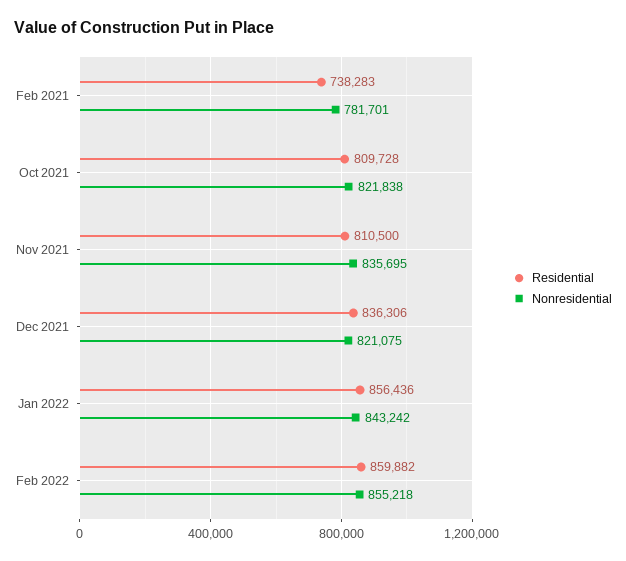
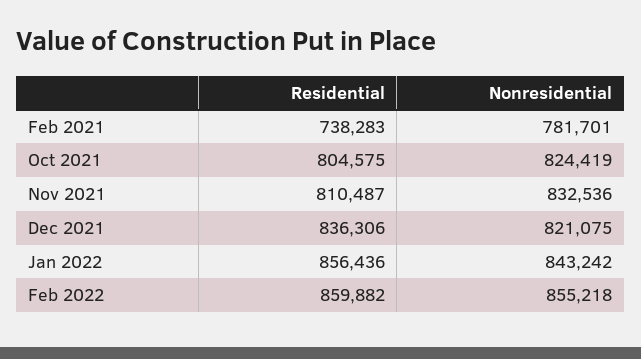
Residential, Oct 2021: 809728 -> 804575
Nonresidential, Oct 2021: 821838 -> 824419
Residential, Nov 2021: 810500 -> 810487
Nonresidential, Nov 2021: 835695 -> 832536

